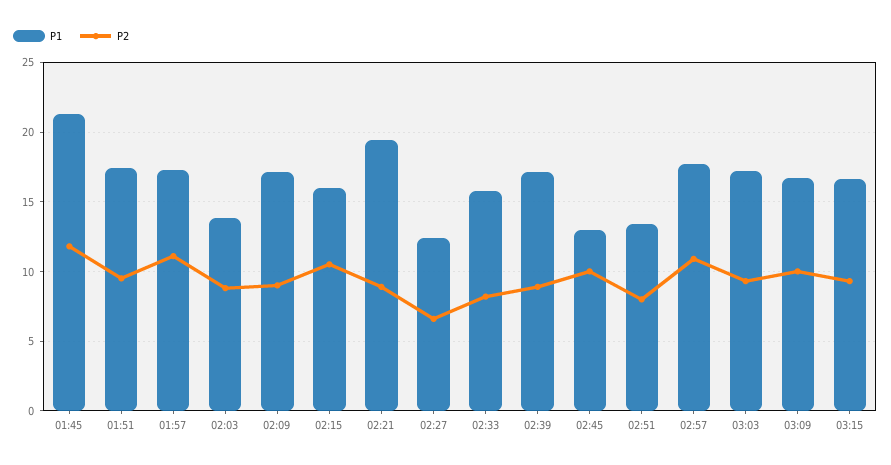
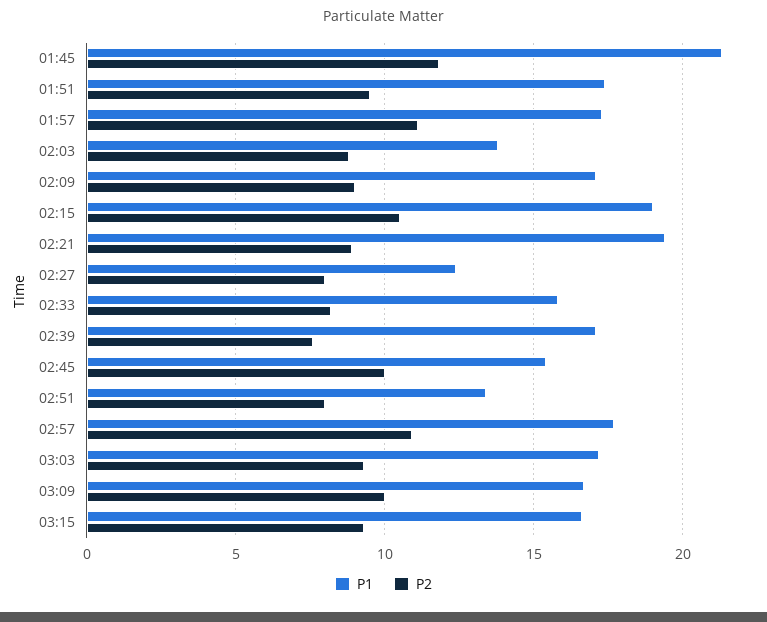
P1, 02:15: 16 -> 19
P2, 02:27: 6.5 -> 8
P2, 02:39: 9 -> 7.5
P1, 02:45: 13 -> 15.5

